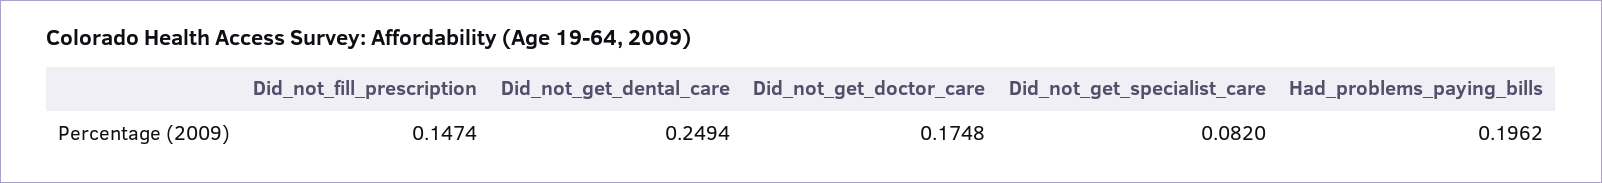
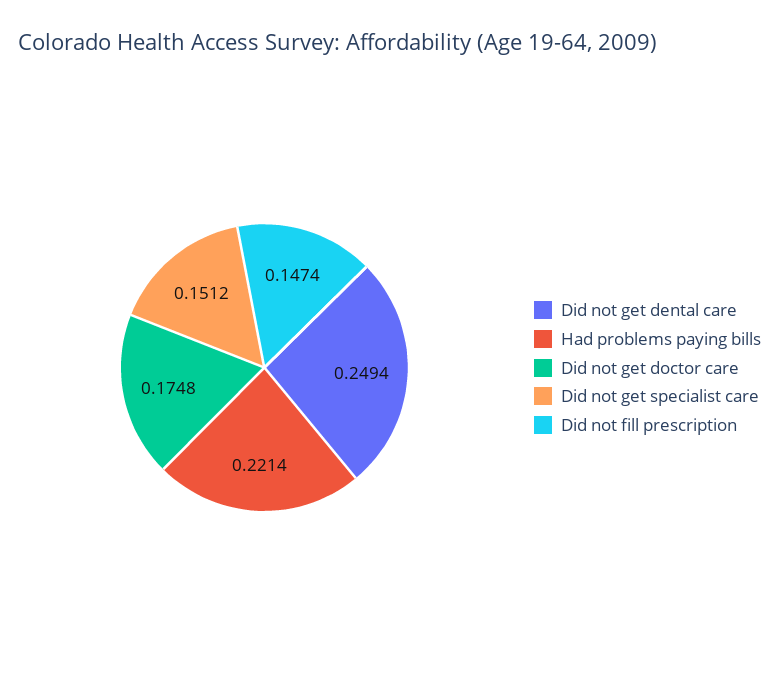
Did_not_get_specialist_care: 0.082 -> 0.1512
Had_problems_paying_bills: 0.1962 -> 0.2214

